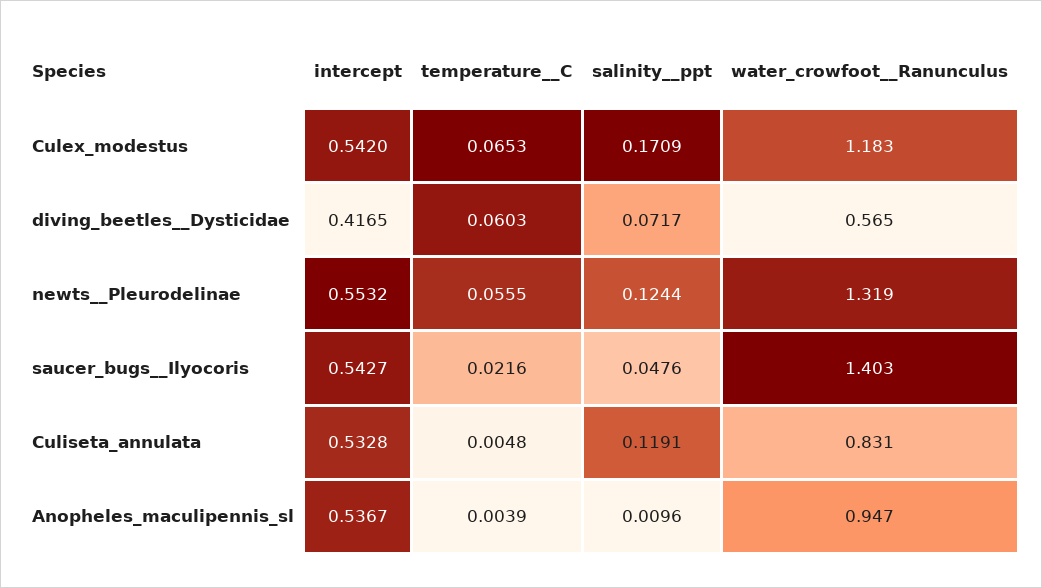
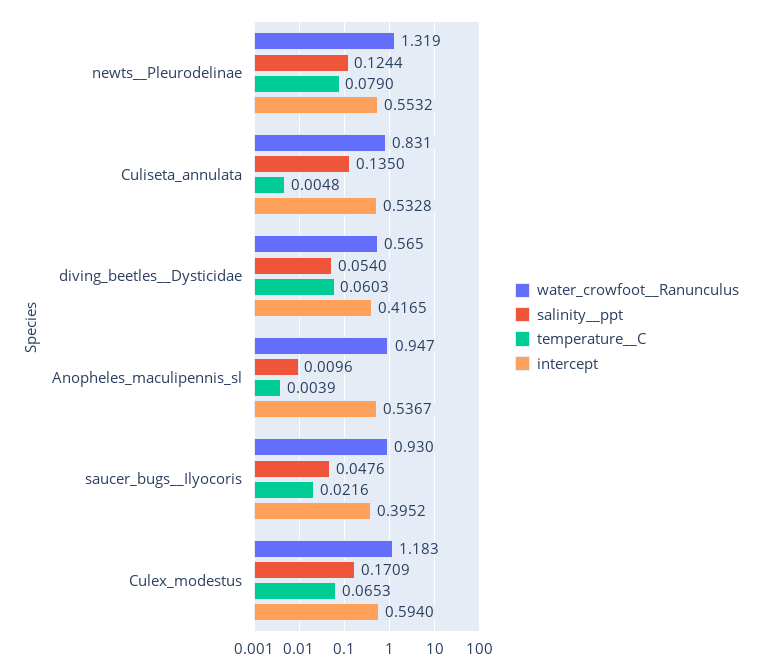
intercept, Culex_modestus: 0.542 -> 0.594
salinity__ppt, diving_beetles__Dysticidae: 0.0717 -> 0.054
temperature__C, newts__Pleurodelinae: 0.0555 -> 0.079
intercept, saucer_bugs__Ilyocoris: 0.5427 -> 0.3952
water_crowfoot__Ranunculus, saucer_bugs__Ilyocoris: 1.403 -> 0.93
salinity__ppt, Culiseta_annulata: 0.1191 -> 0.135

